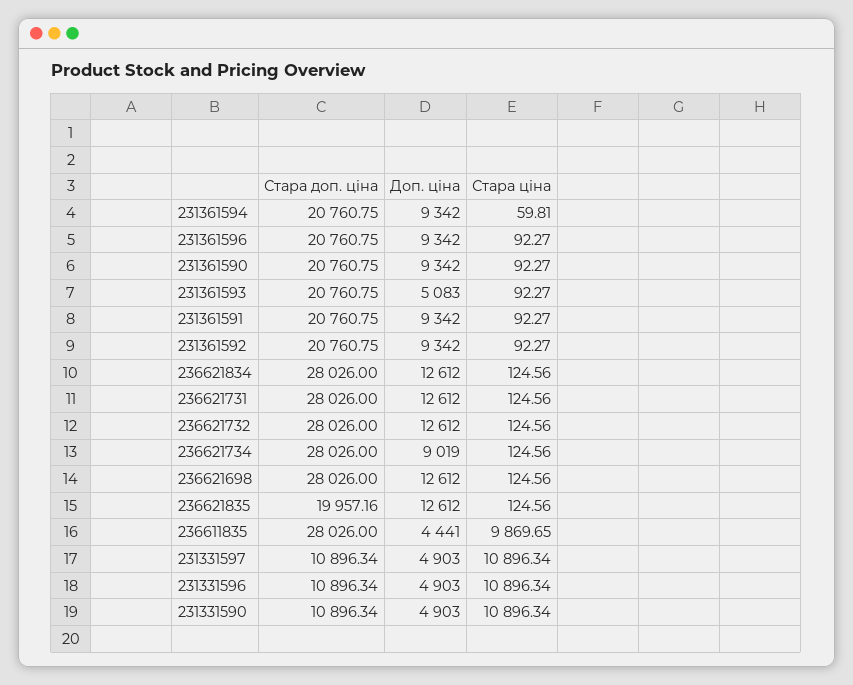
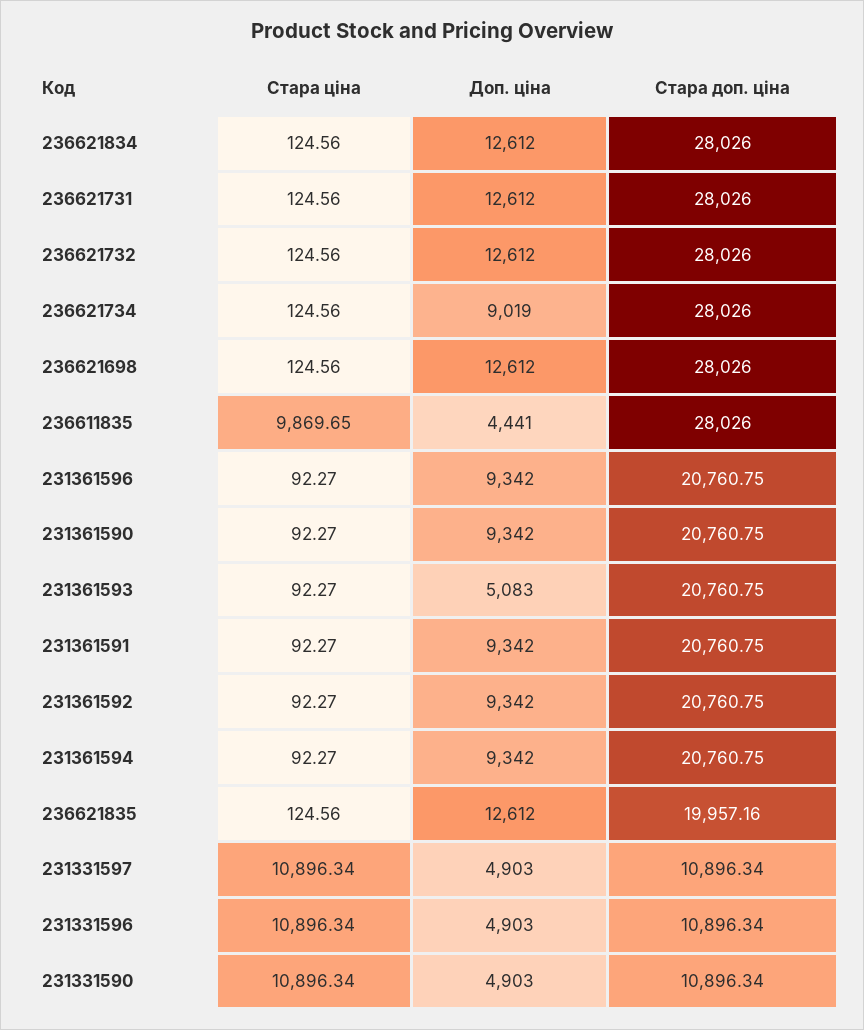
Стара ціна, 231361594: 59.81 -> 92.27

